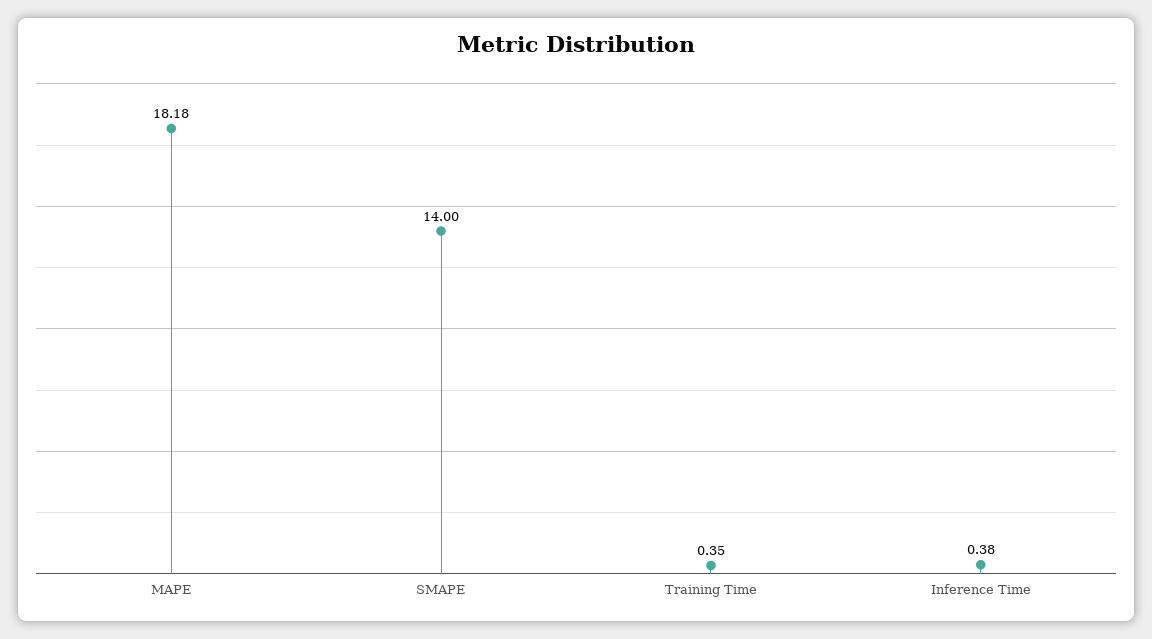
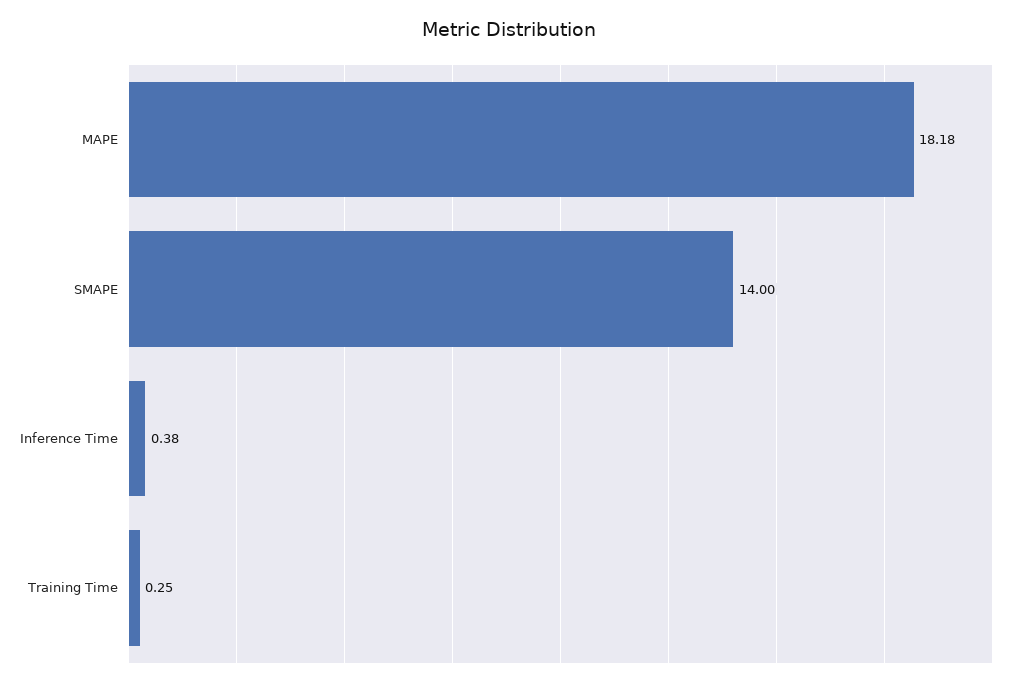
Training Time: 0.35 -> 0.25

